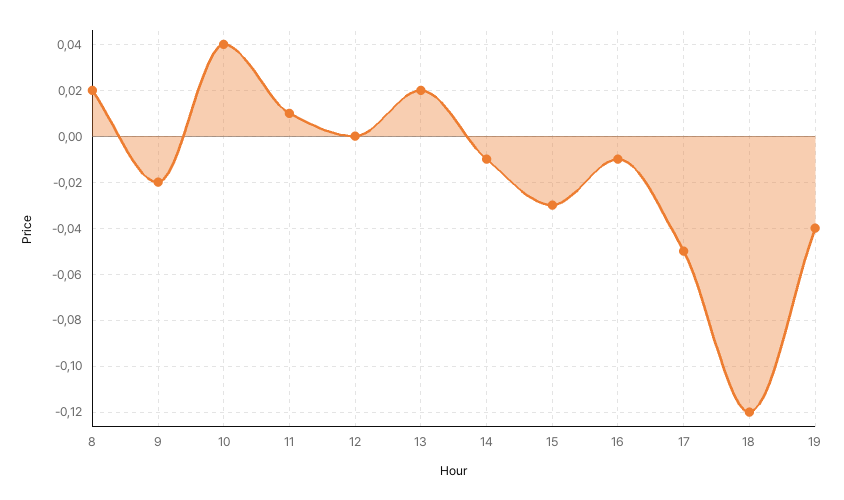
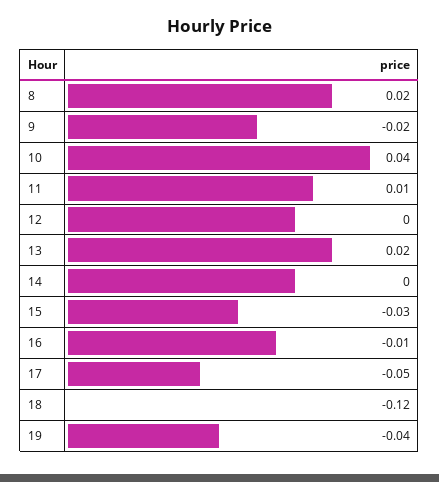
14: -0.01 -> 0

